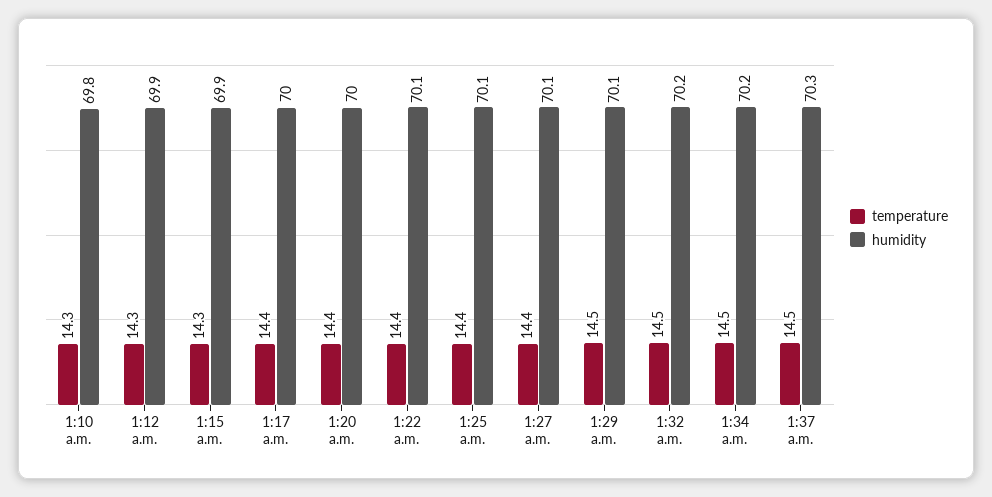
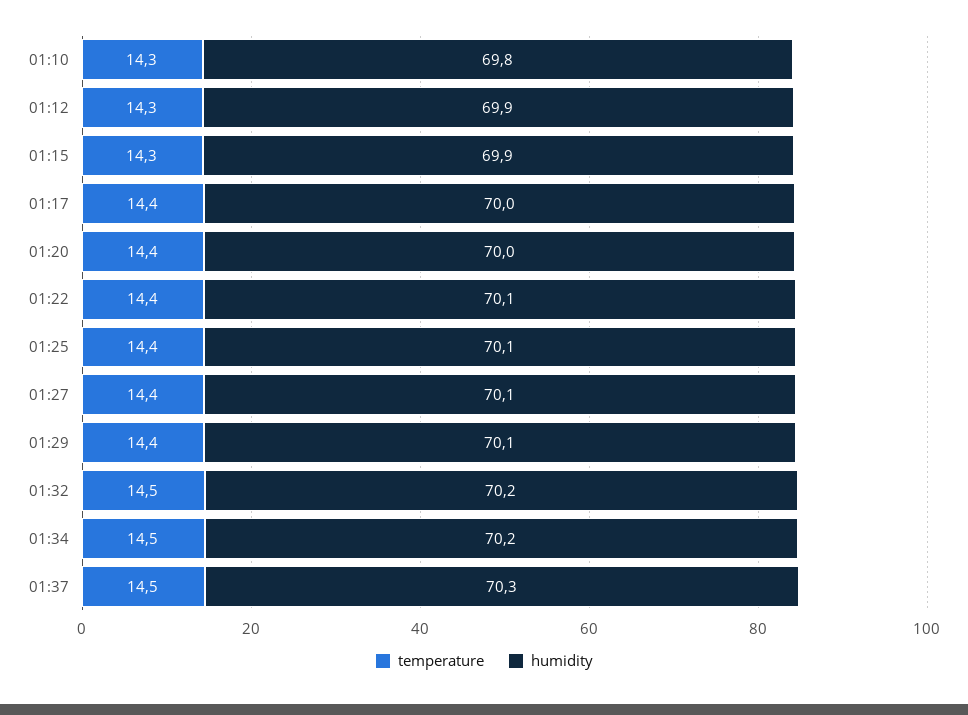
temperature, 1:29 a.m.: 14.5 -> 14.4

